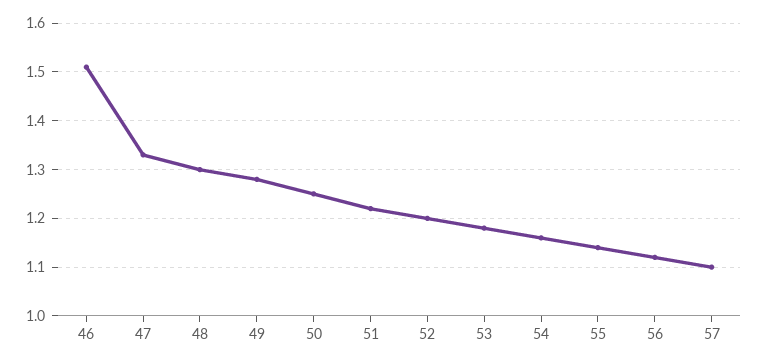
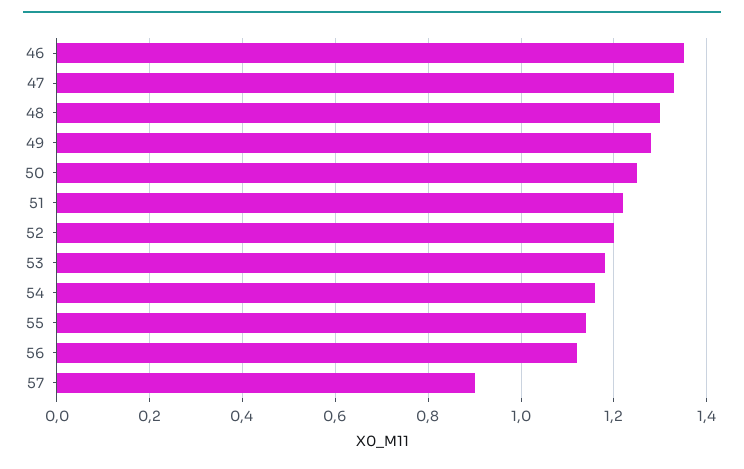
46: 1.5 -> 1.35
57: 1.1 -> 0.9

